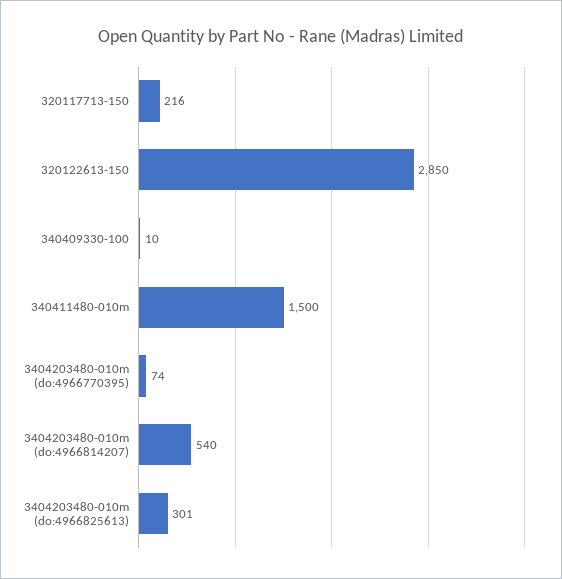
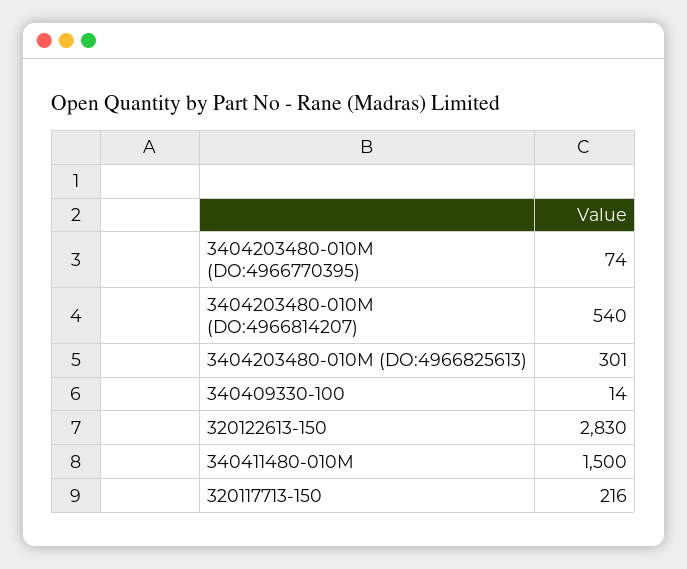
320122613-150: 2850 -> 2830
340409330-100: 10 -> 14

